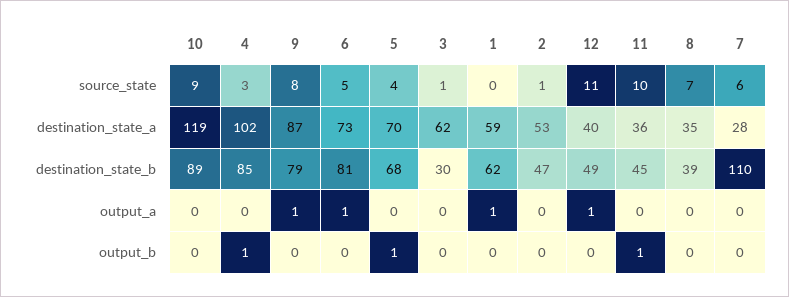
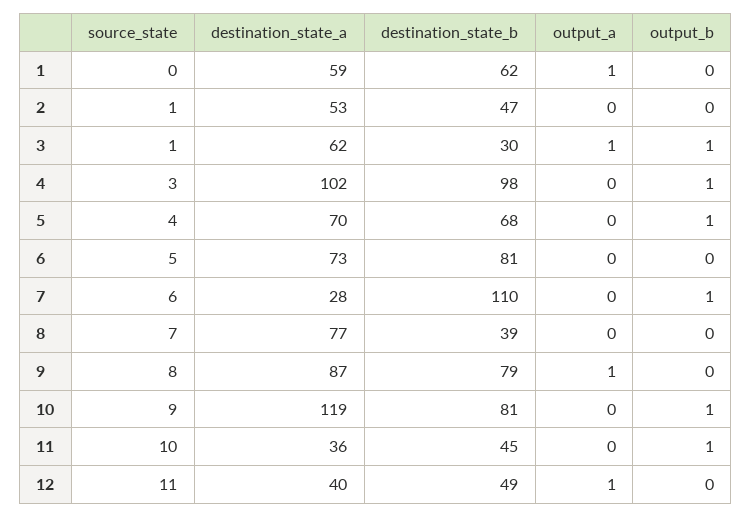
8, destination_state_a: 35 -> 77
10, destination_state_b: 89 -> 81
4, destination_state_b: 85 -> 98
6, output_a: 1 -> 0
3, output_a: 0 -> 1
10, output_b: 0 -> 1
3, output_b: 0 -> 1
7, output_b: 0 -> 1

